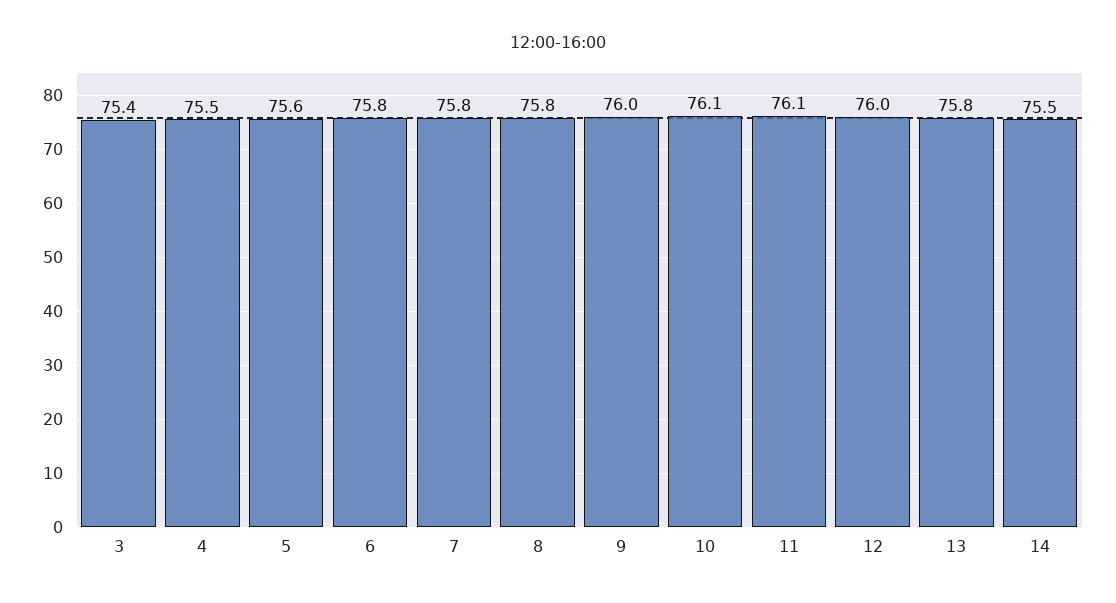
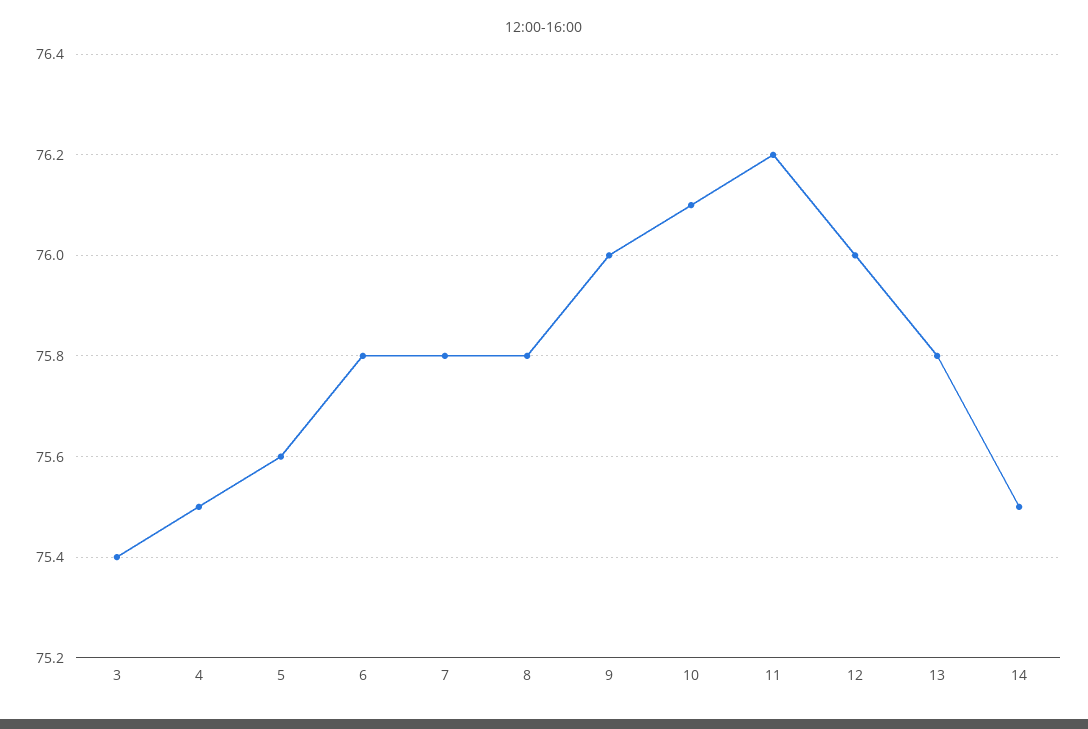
11: 76.1 -> 76.2

